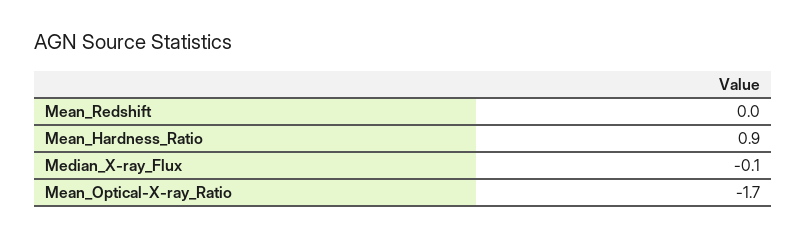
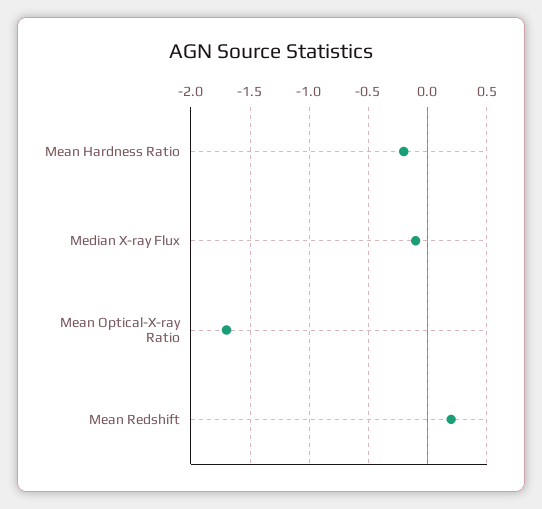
Mean_Redshift: 0 -> 0.2
Mean_Hardness_Ratio: 0.9 -> -0.2

